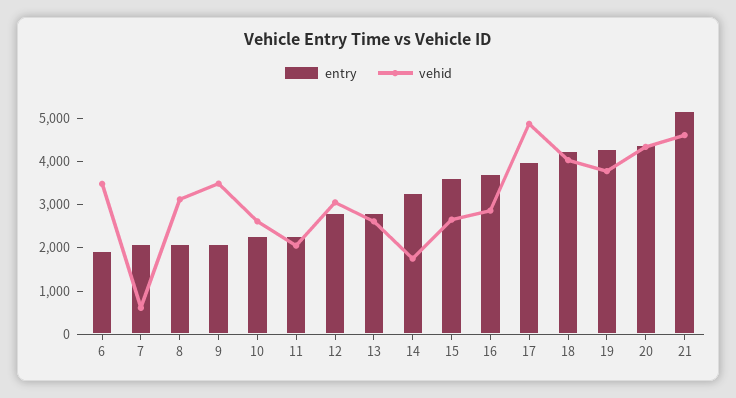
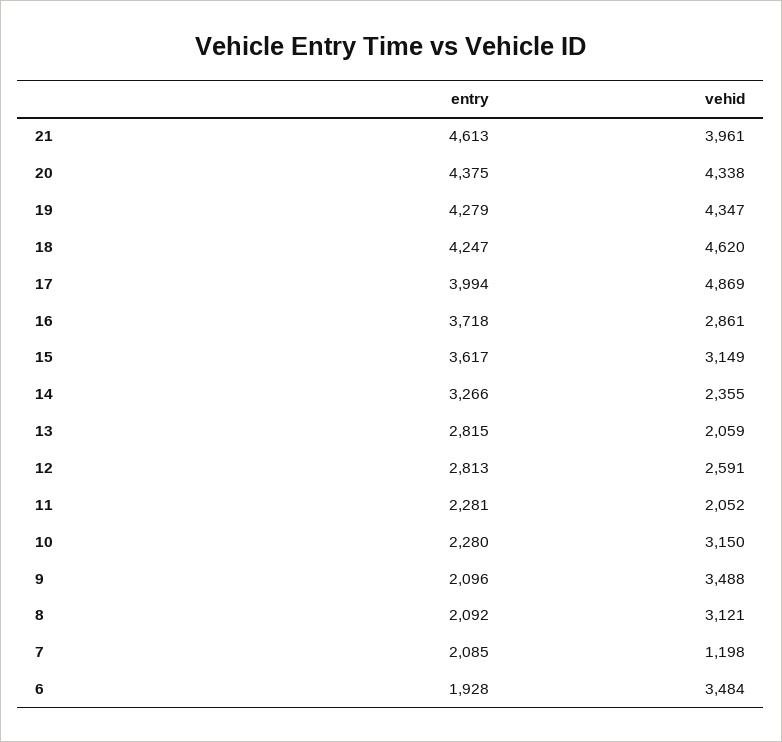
vehid, 7: 600 -> 1198
vehid, 10: 2600 -> 3150
vehid, 12: 3000 -> 2591
vehid, 13: 2600 -> 2059
vehid, 14: 1800 -> 2355
vehid, 15: 2600 -> 3149
vehid, 18: 4000 -> 4620
vehid, 19: 3800 -> 4347
entry, 21: 5200 -> 4613
vehid, 21: 4600 -> 3961

